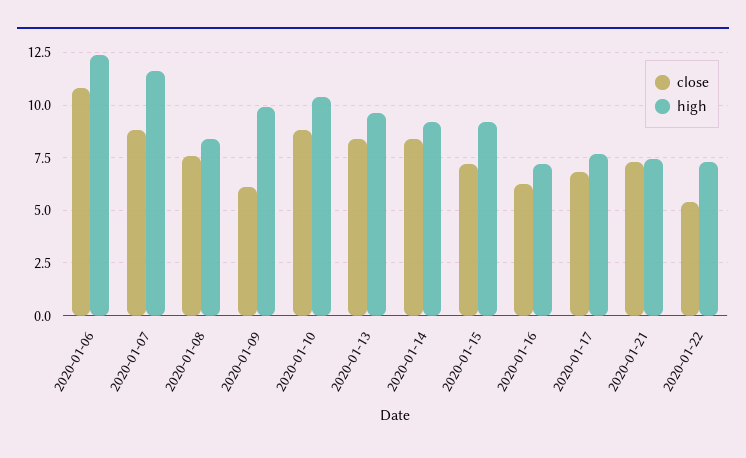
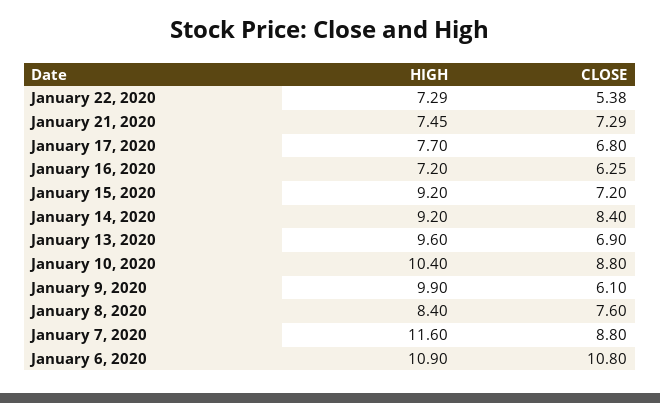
high, 2020-01-06: 12.5 -> 10.9
close, 2020-01-13: 8.5 -> 6.9

